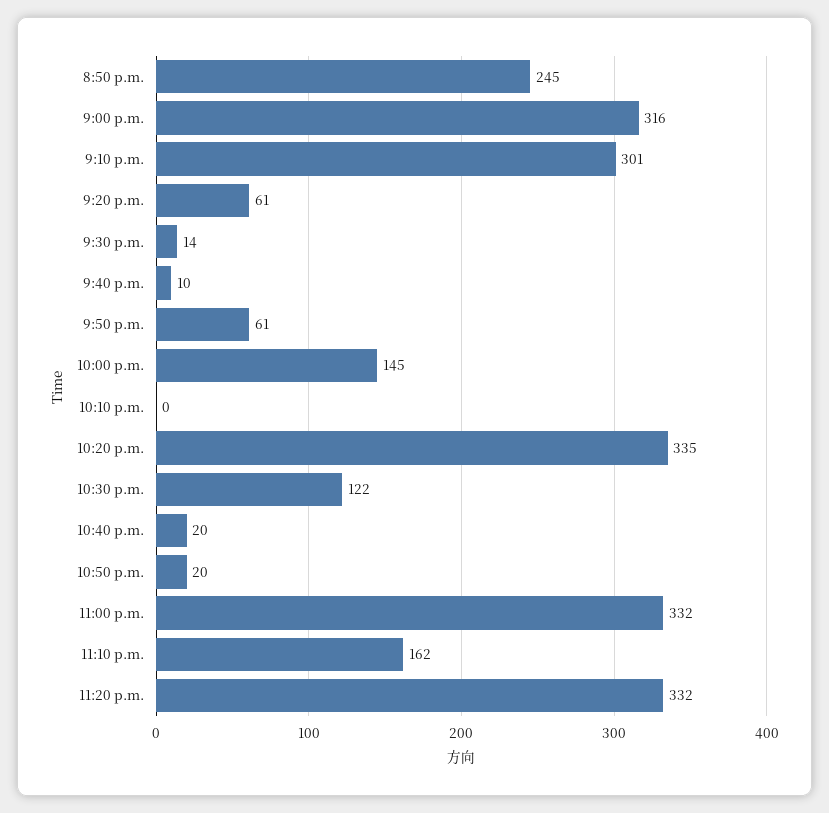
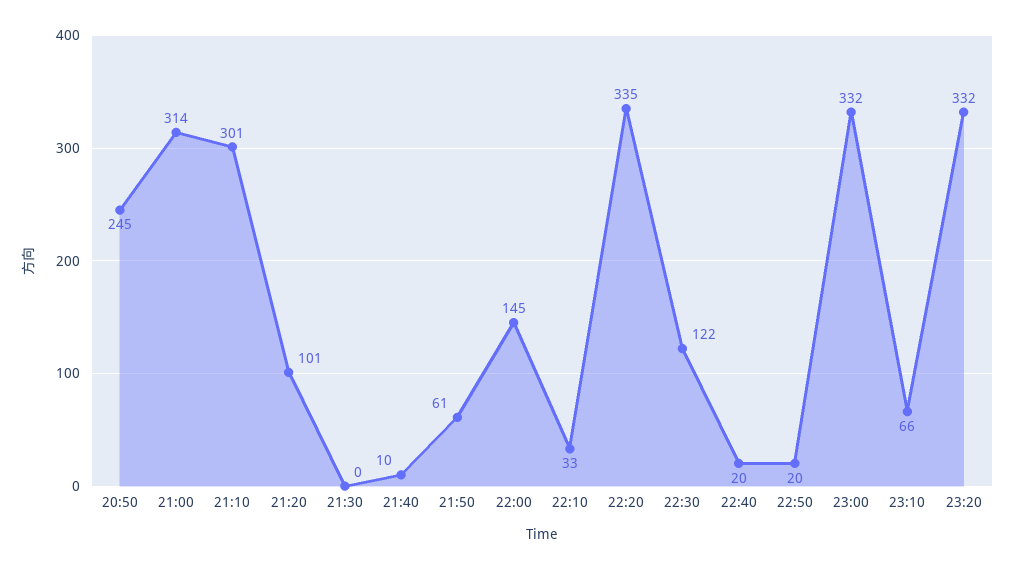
9:00 p.m.: 316 -> 314
9:20 p.m.: 61 -> 101
9:30 p.m.: 14 -> 0
10:10 p.m.: 0 -> 33
11:10 p.m.: 162 -> 66

